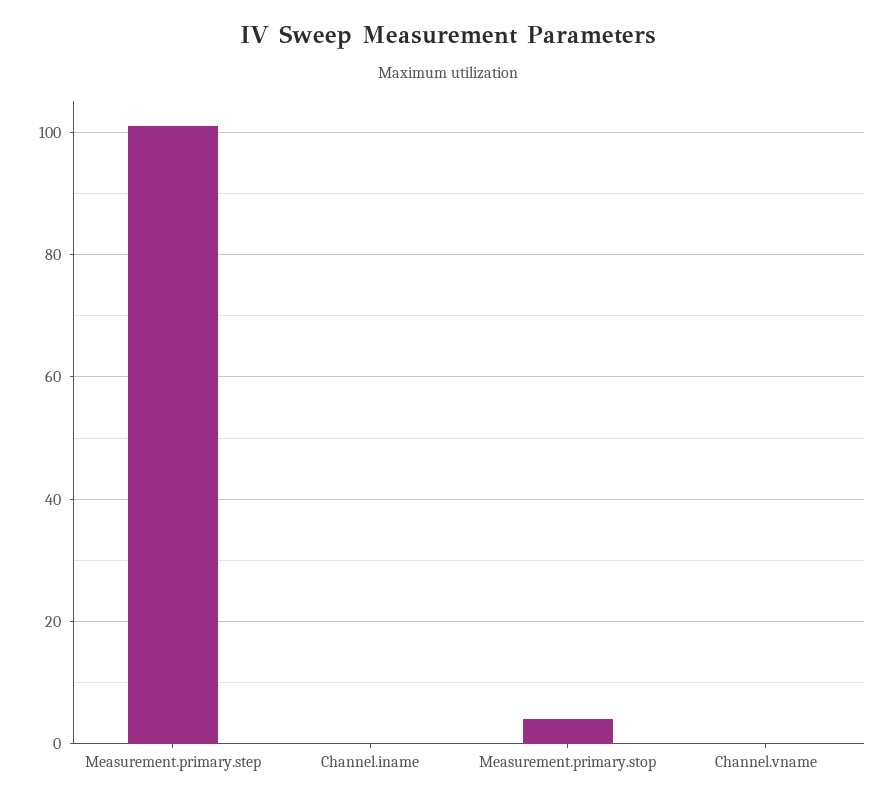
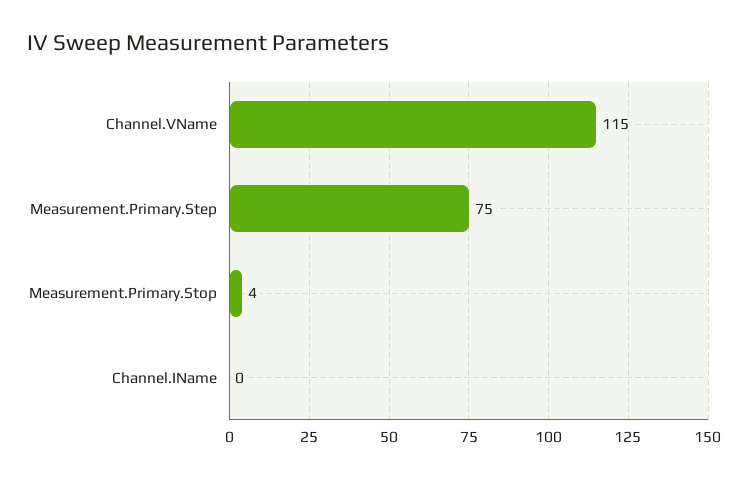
Measurement.primary.step: 100 -> 75
Channel.vname: 0 -> 115

